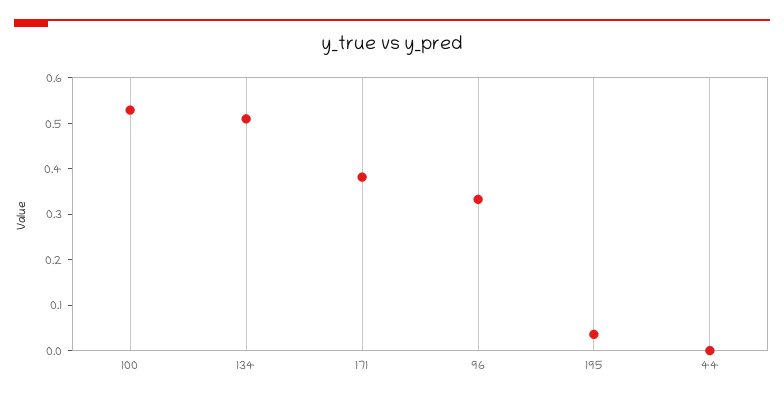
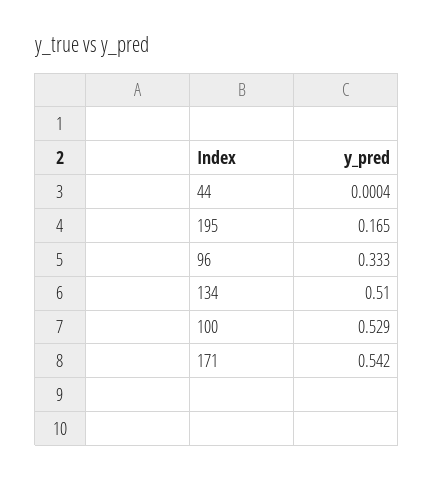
171: 0.38 -> 0.542
195: 0.04 -> 0.165

